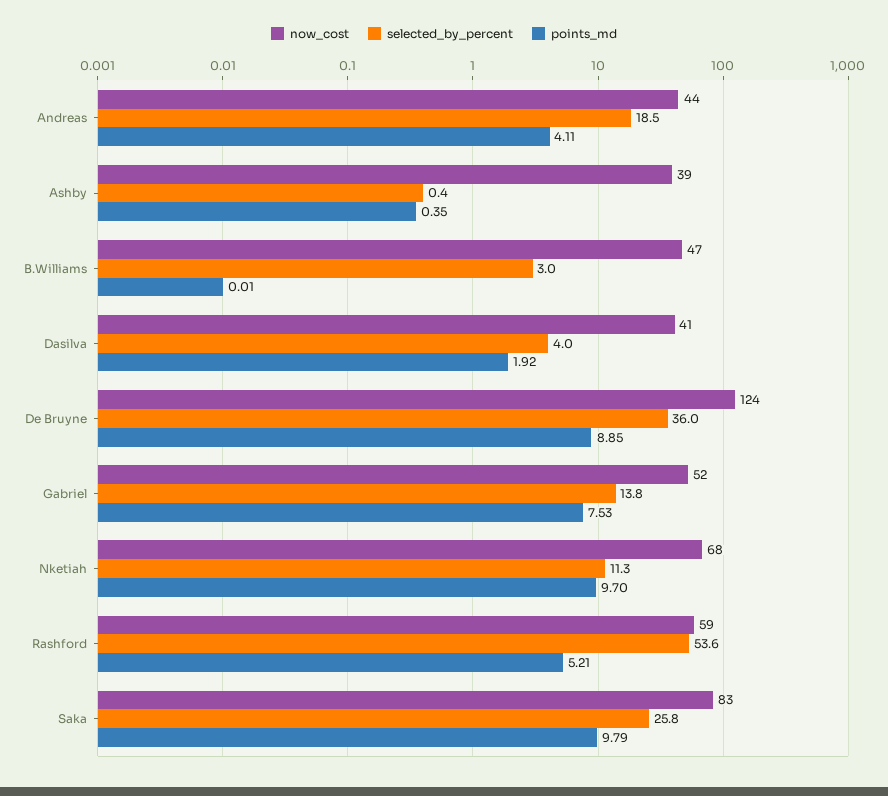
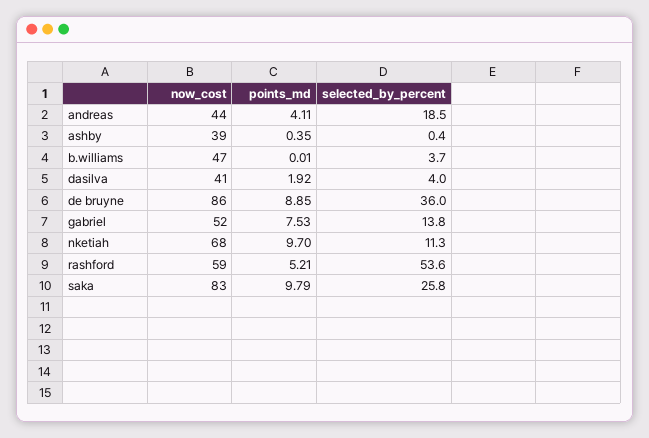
selected_by_percent, B.Williams: 3 -> 3.7
now_cost, De Bruyne: 124 -> 86

